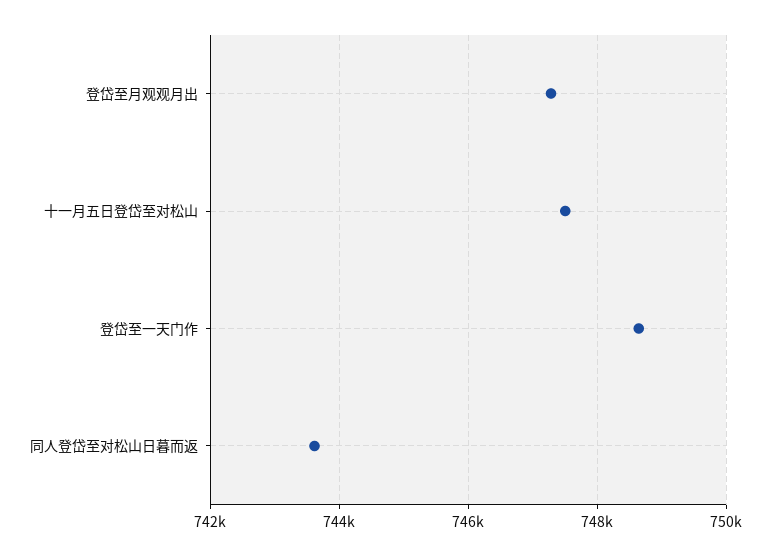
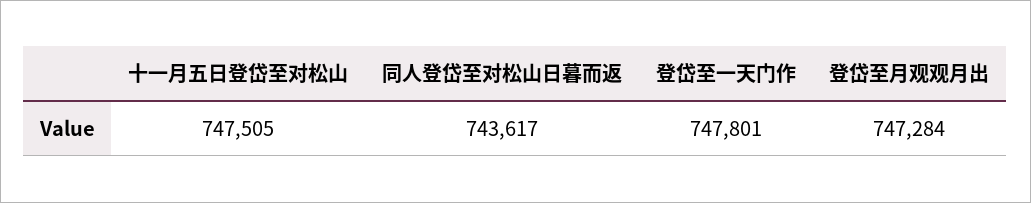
登岱至一天门作: 748600 -> 747801

